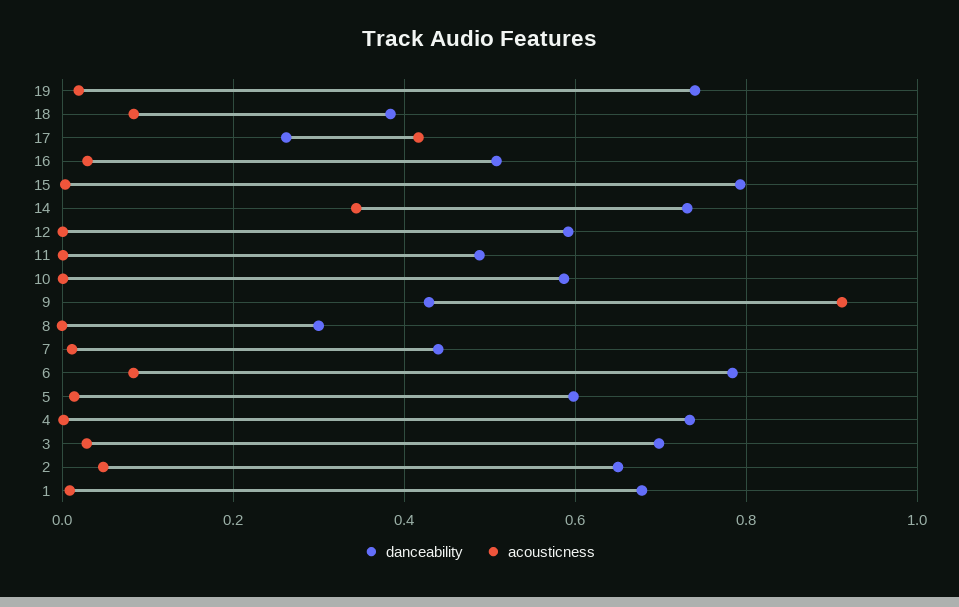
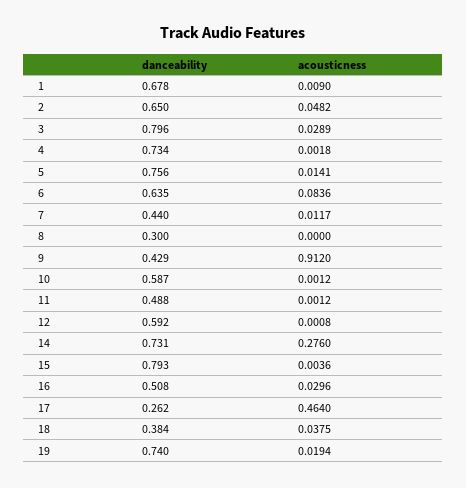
acousticness, 18: 0.08 -> 0.0375
acousticness, 17: 0.42 -> 0.464
acousticness, 14: 0.34 -> 0.276
danceability, 6: 0.78 -> 0.635
danceability, 5: 0.6 -> 0.756
danceability, 3: 0.7 -> 0.796

